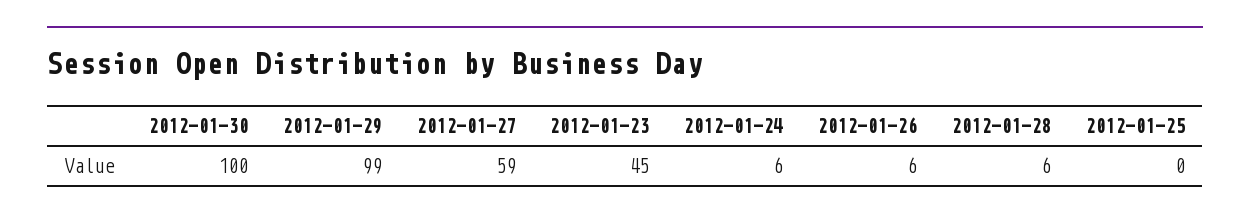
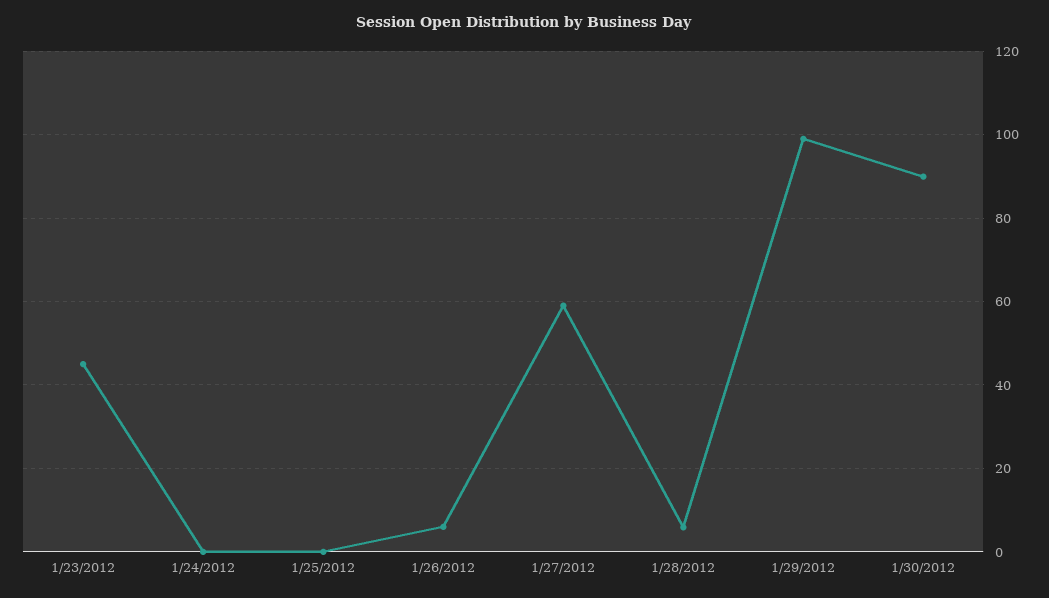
2012-01-30: 100 -> 90
2012-01-24: 6 -> 0

